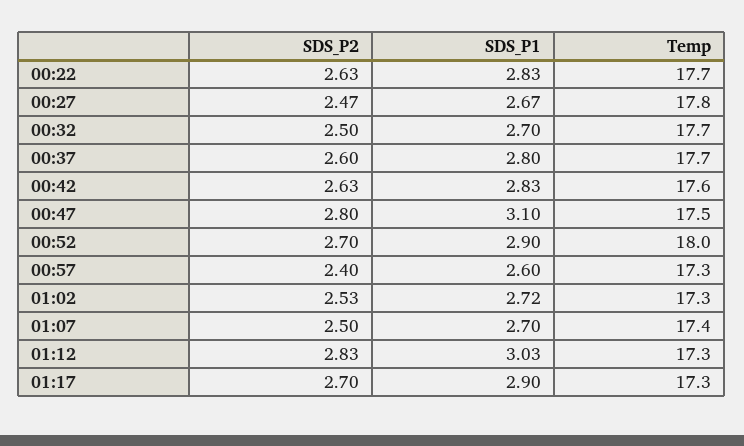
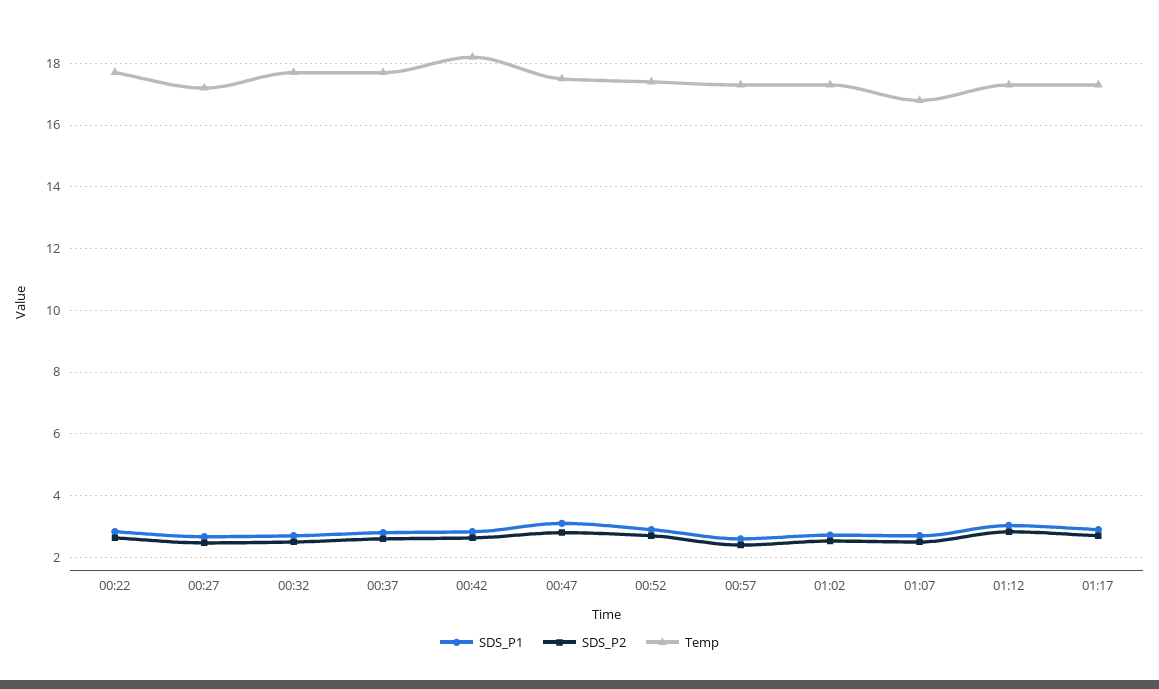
Temp, 00:27: 17.8 -> 17.2
Temp, 00:42: 17.6 -> 18.2
Temp, 00:52: 18 -> 17.4
Temp, 01:07: 17.4 -> 16.8

